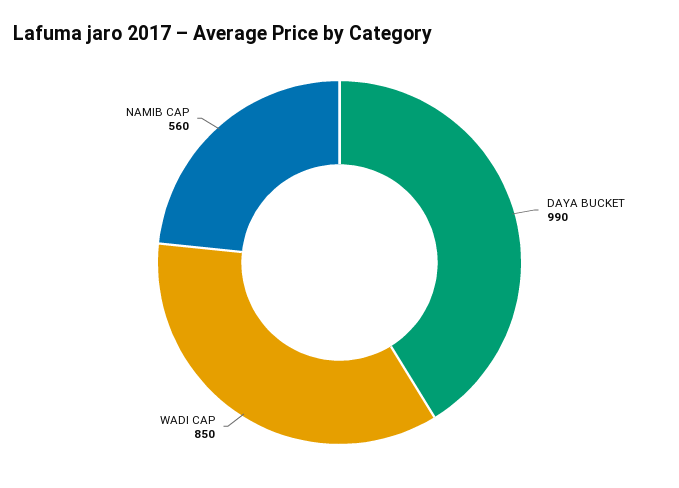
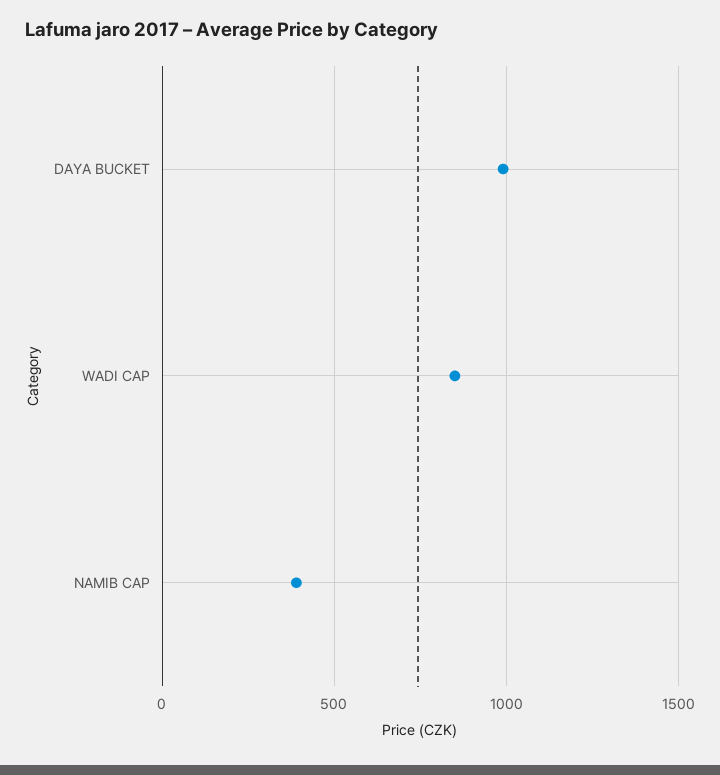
NAMIB CAP: 560 -> 400

